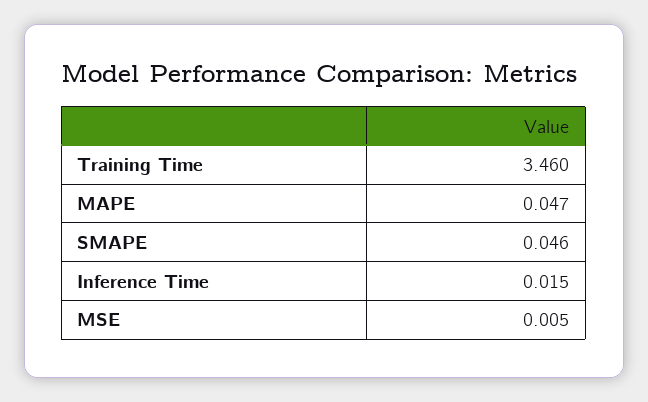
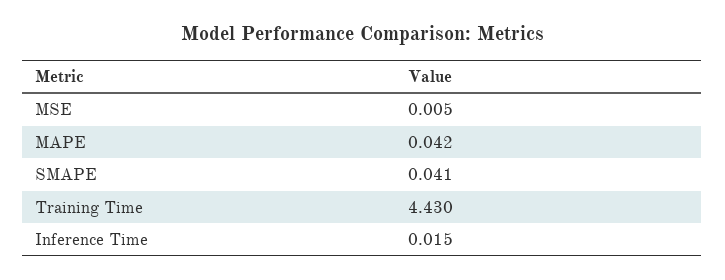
Training Time: 3.46 -> 4.43
MAPE: 0.047 -> 0.042
SMAPE: 0.046 -> 0.041

